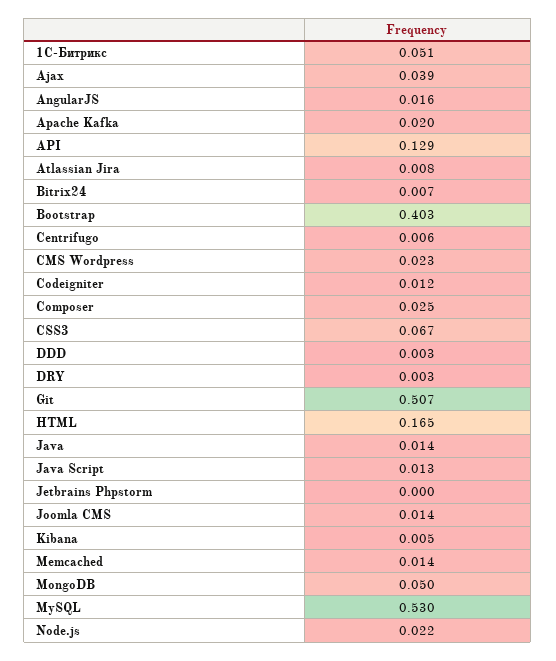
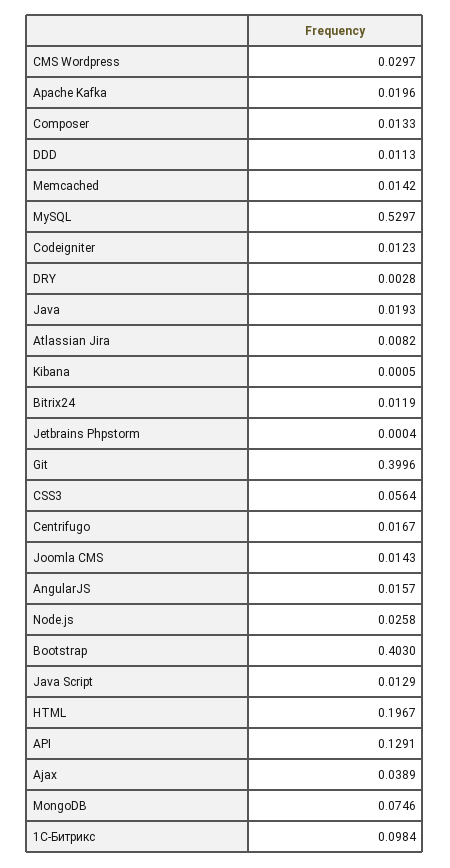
1С-Битрикс: 0.051 -> 0.0984
Bitrix24: 0.007 -> 0.0119
Centrifugo: 0.006 -> 0.0167
CMS Wordpress: 0.023 -> 0.0297
Composer: 0.025 -> 0.0133
CSS3: 0.067 -> 0.0564
DDD: 0.003 -> 0.0113
Git: 0.507 -> 0.3996
HTML: 0.165 -> 0.1967
Java: 0.014 -> 0.0193
Kibana: 0.005 -> 0.0005
MongoDB: 0.05 -> 0.0746
Node.js: 0.022 -> 0.0258

